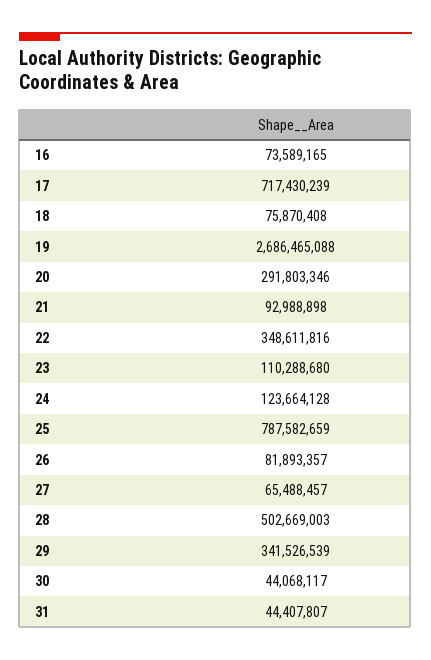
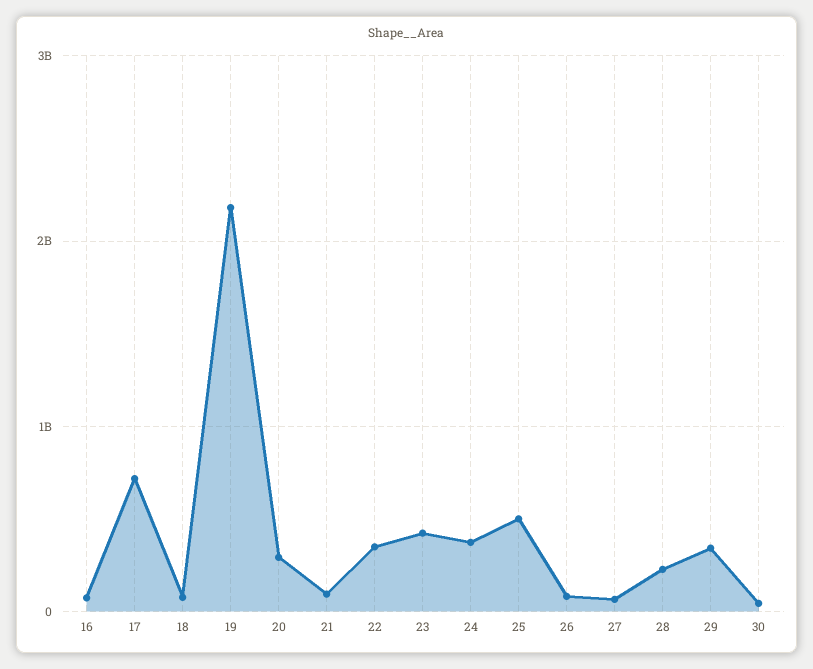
19: 2686465088 -> 2200000000
23: 110288680 -> 400000000
24: 123664128 -> 400000000
25: 787582659 -> 500000000
28: 502669003 -> 200000000
31: 44407807 -> none

